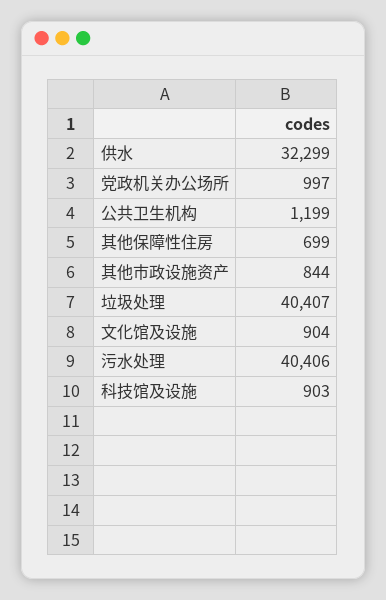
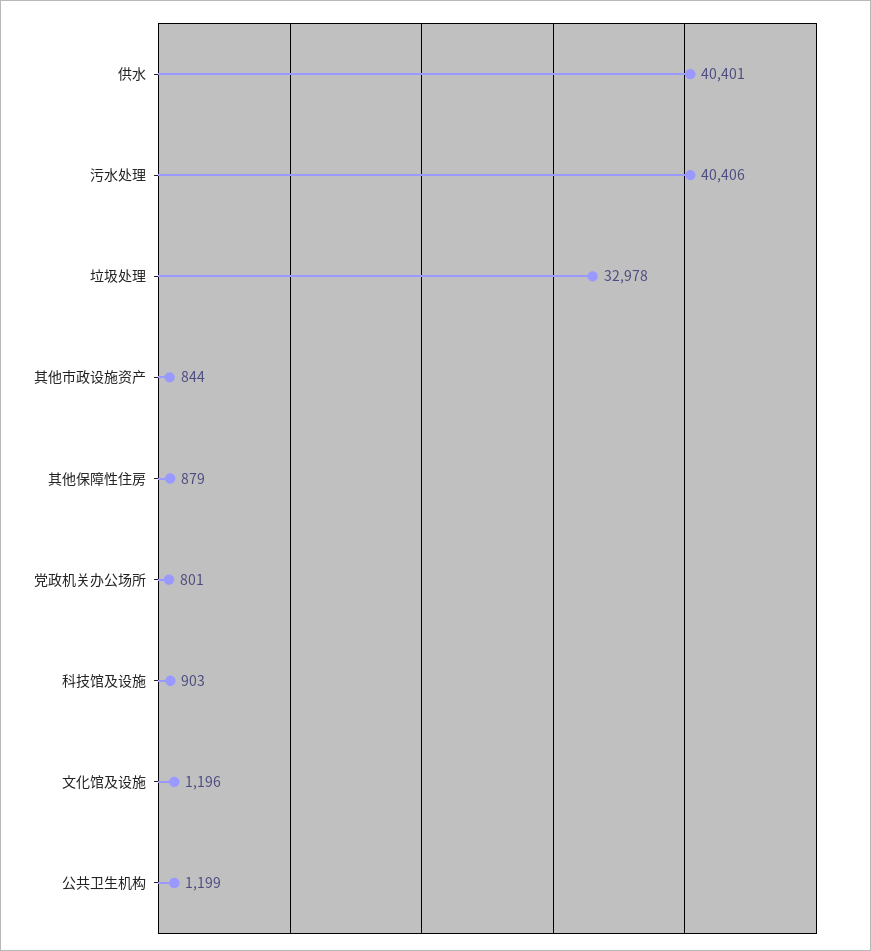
供水: 32299 -> 40401
党政机关办公场所: 997 -> 801
其他保障性住房: 699 -> 879
垃圾处理: 40407 -> 32978
文化馆及设施: 904 -> 1196

